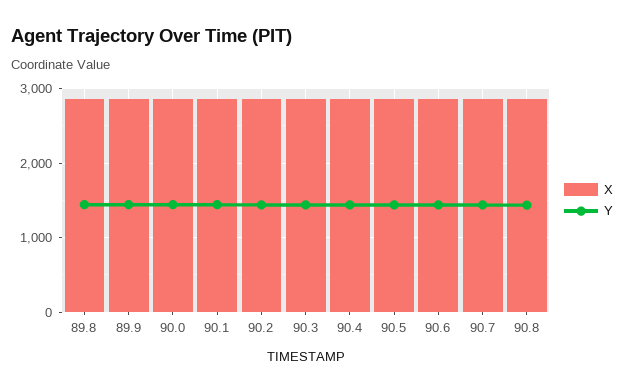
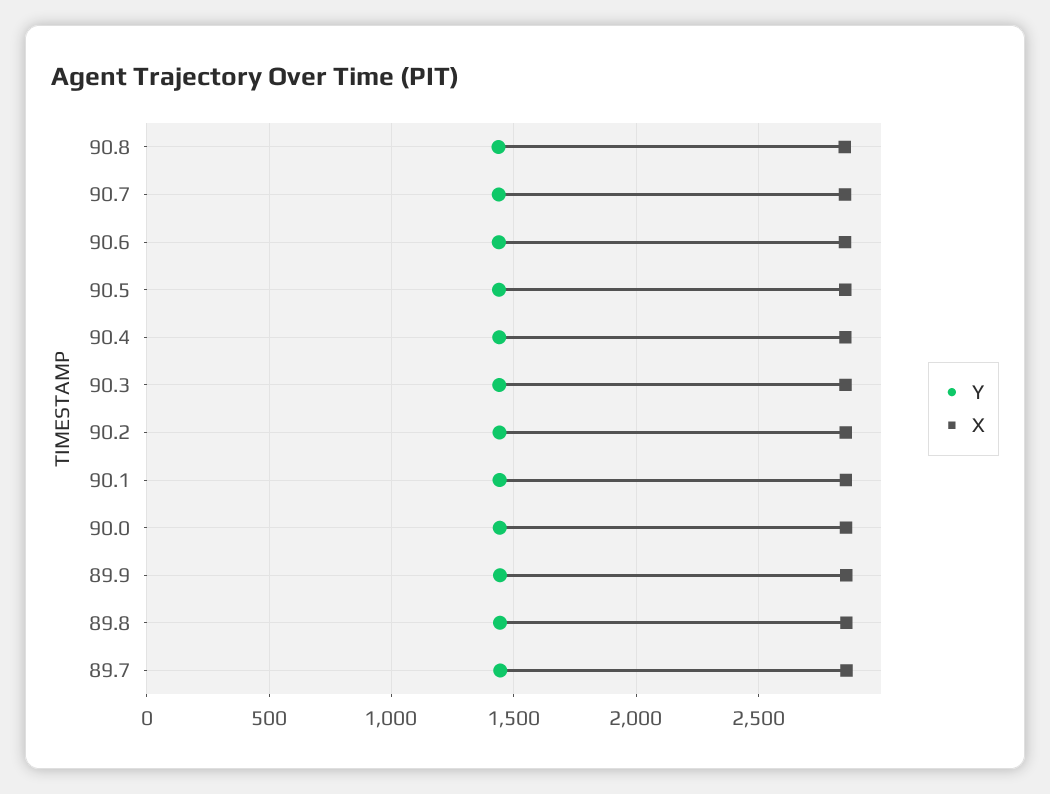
Y, 89.7: none -> 1450
X, 89.7: none -> 2850

